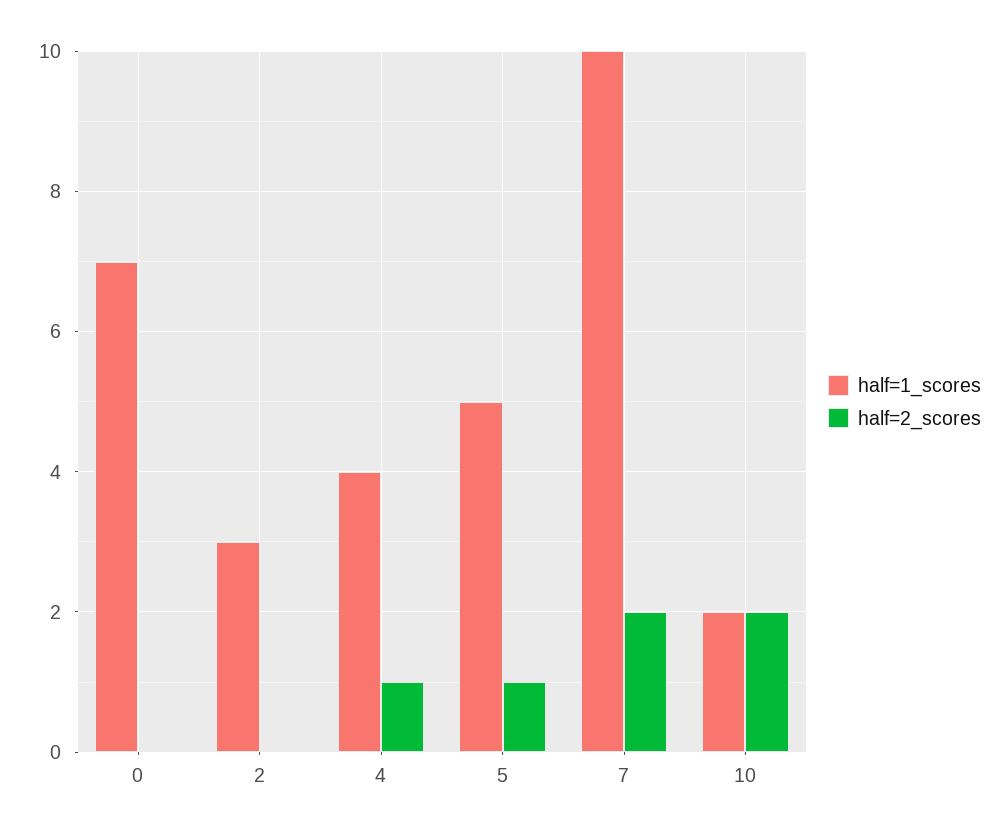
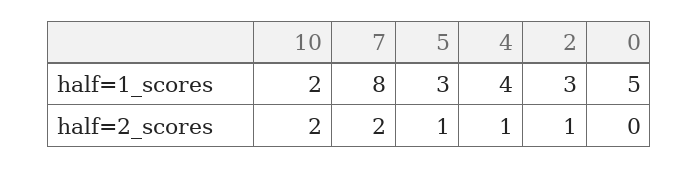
half=1_scores, 0: 7 -> 5
half=2_scores, 2: 0 -> 1
half=1_scores, 5: 5 -> 3
half=1_scores, 7: 10 -> 8

